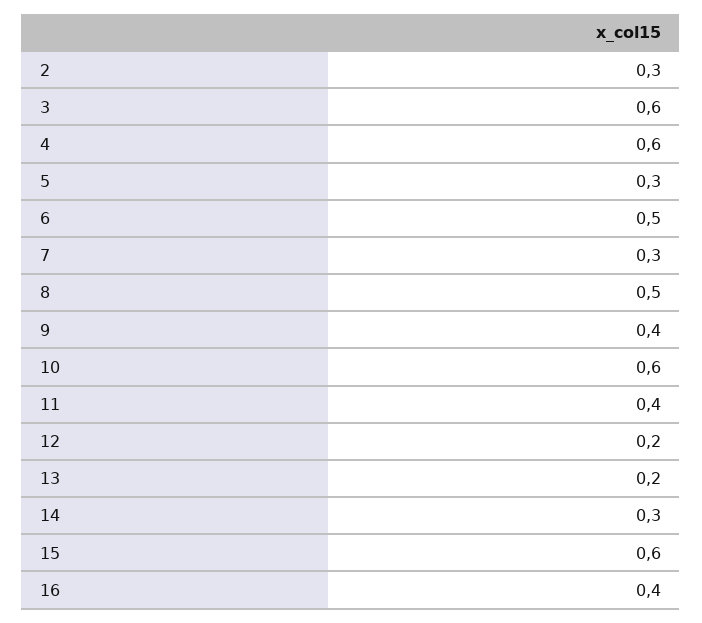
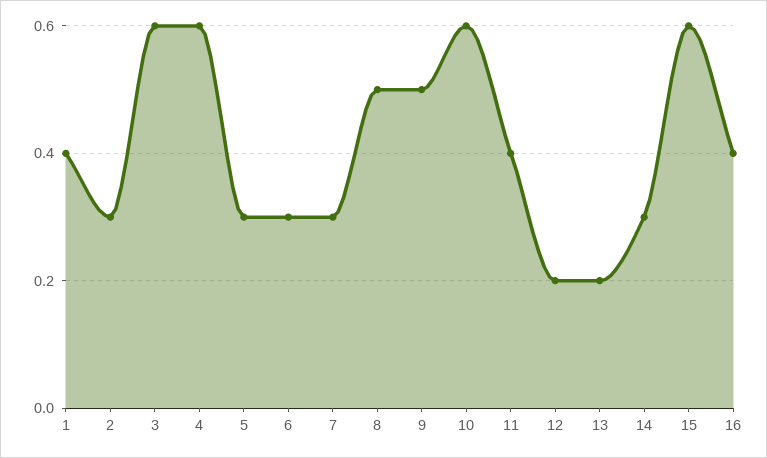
6: 0.5 -> 0.3
9: 0.4 -> 0.5
1: none -> 0.4

